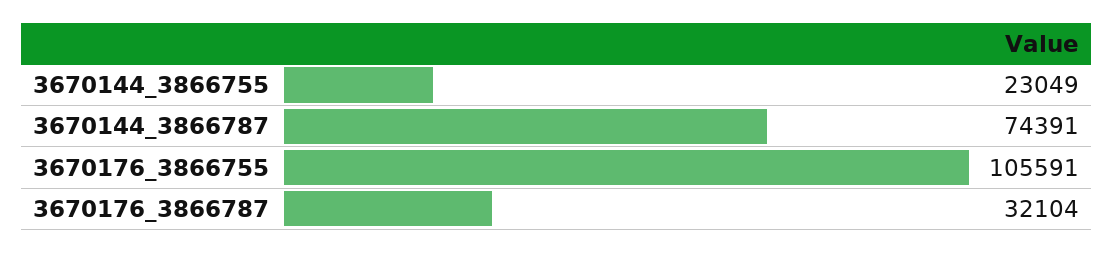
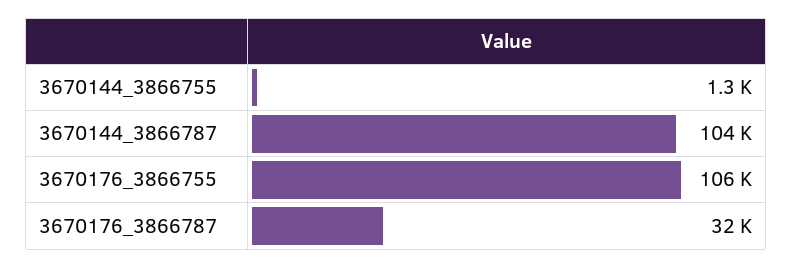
3670144_3866755: 23049 -> 1300
3670144_3866787: 74391 -> 104000

